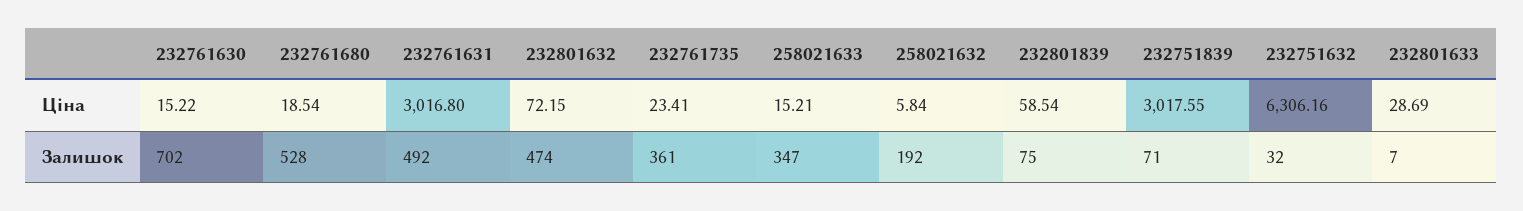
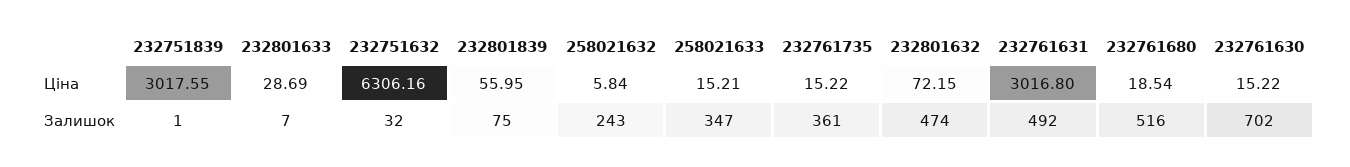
232761735, Ціна: 23.41 -> 15.22
232801839, Ціна: 58.54 -> 55.95
232761680, Залишок: 528 -> 516
258021632, Залишок: 192 -> 243
232751839, Залишок: 71 -> 1

